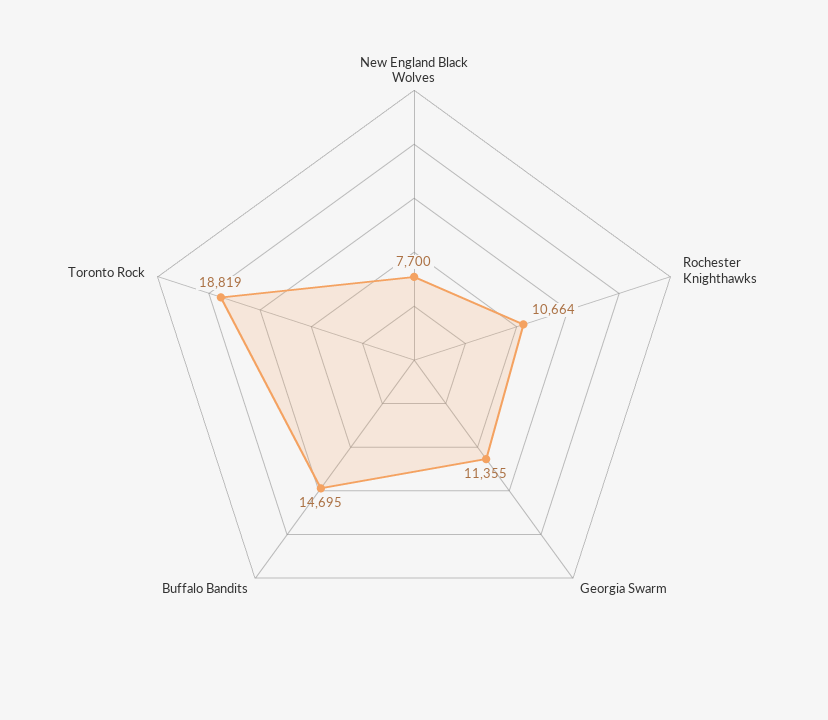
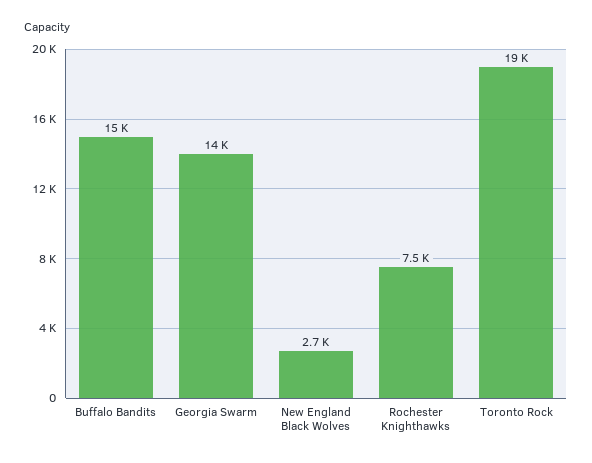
New England Black Wolves: 7700 -> 2700
Rochester Knighthawks: 10664 -> 7500
Georgia Swarm: 11355 -> 14000

